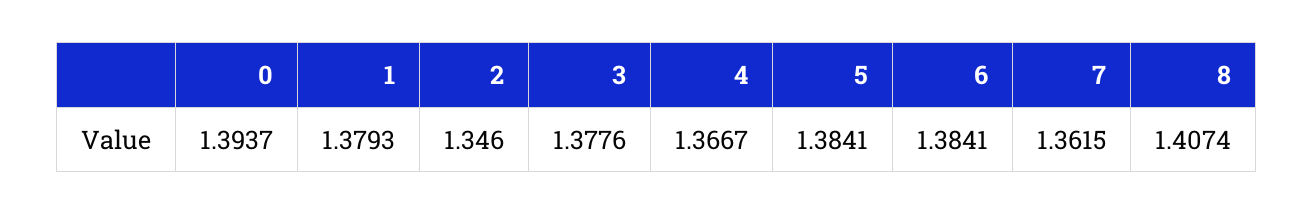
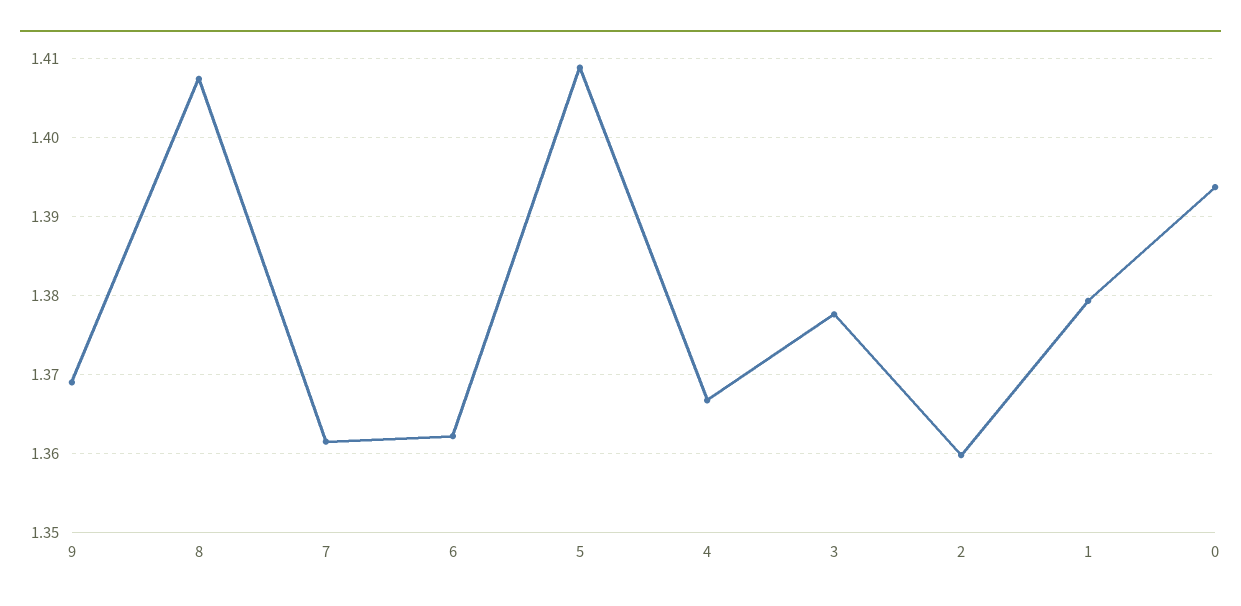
2: 1.346 -> 1.36
5: 1.3841 -> 1.409
6: 1.3841 -> 1.362
9: none -> 1.369

